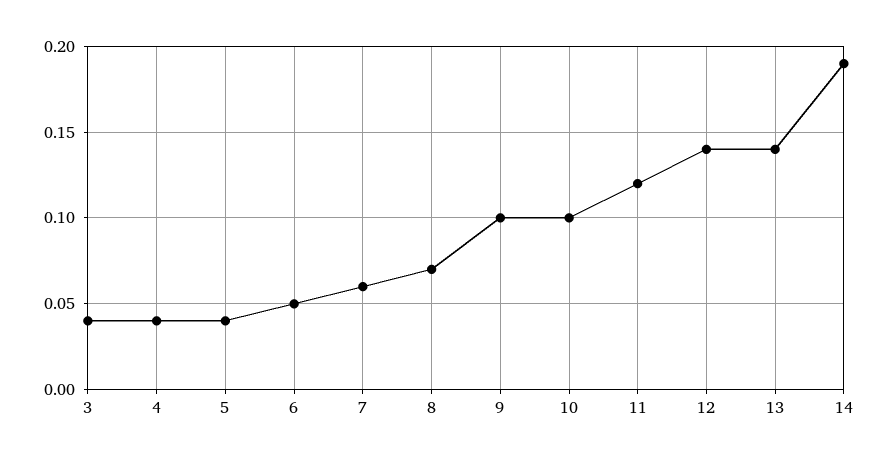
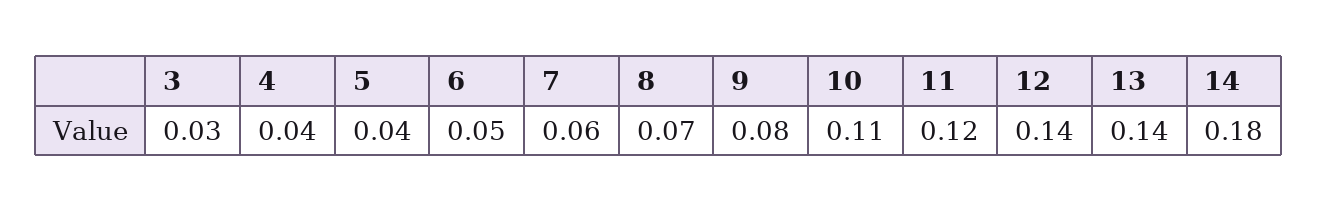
3: 0.04 -> 0.03
9: 0.1 -> 0.08
10: 0.1 -> 0.11
14: 0.19 -> 0.18

